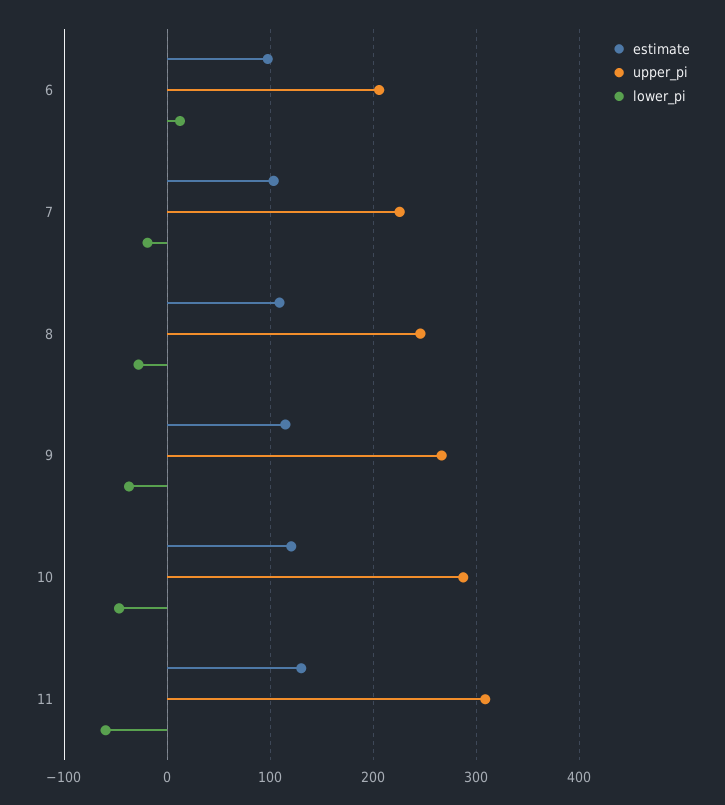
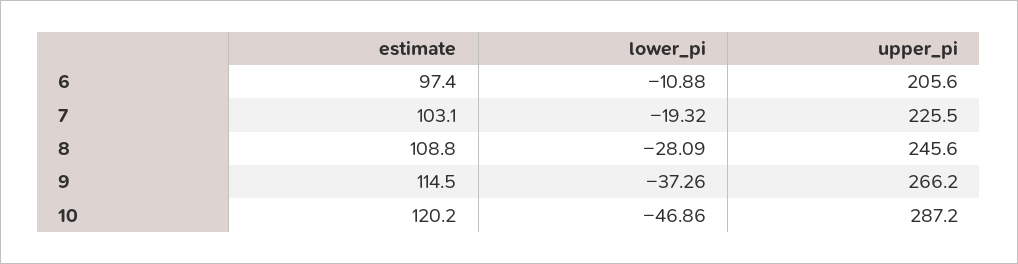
lower_pi, 6: 10 -> -10.88
estimate, 11: 130 -> none
upper_pi, 11: 310 -> none
lower_pi, 11: -60 -> none

